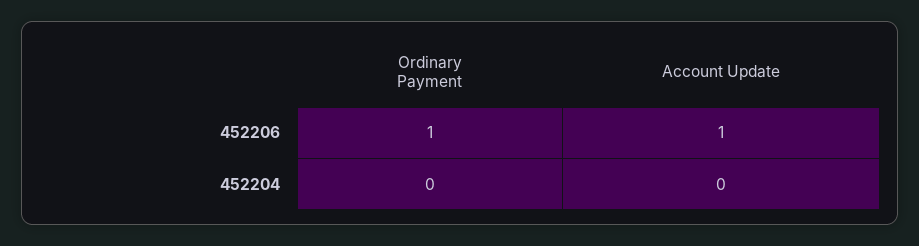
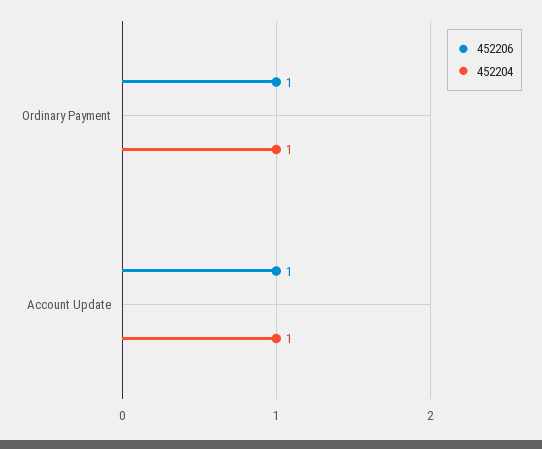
452204, Ordinary Payment: 0 -> 1
452204, Account Update: 0 -> 1

